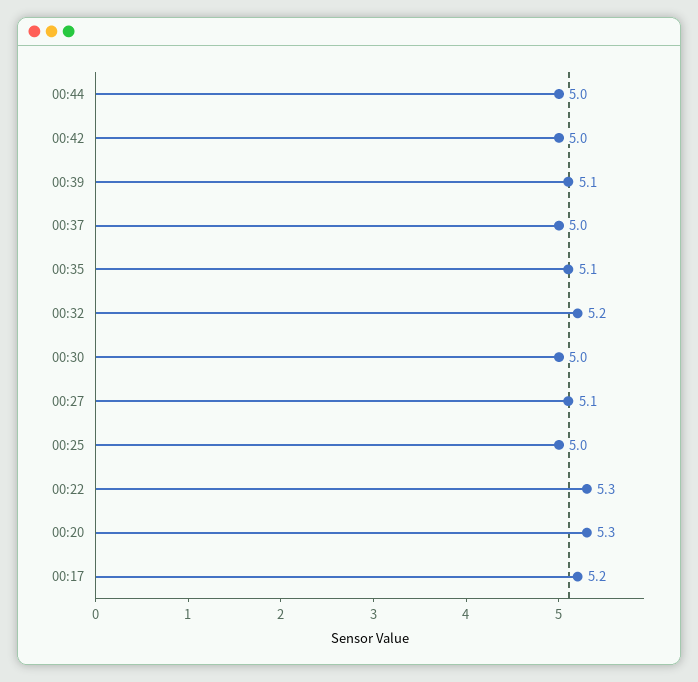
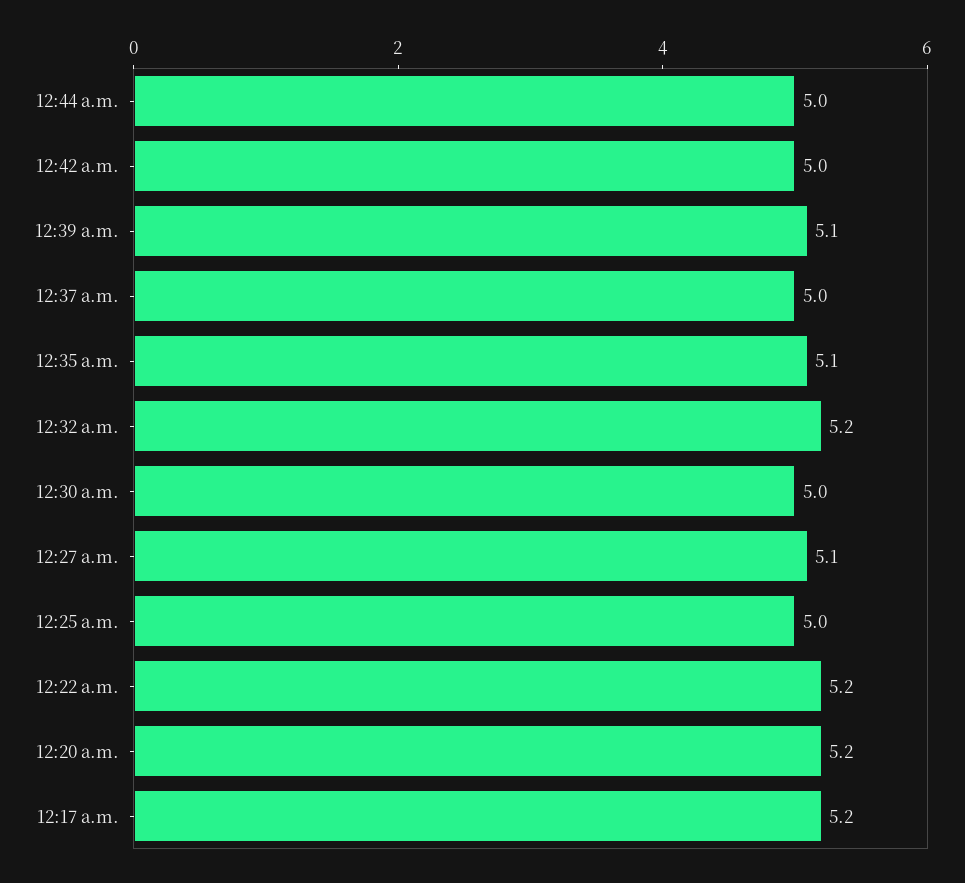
00:22: 5.3 -> 5.2
00:20: 5.3 -> 5.2

